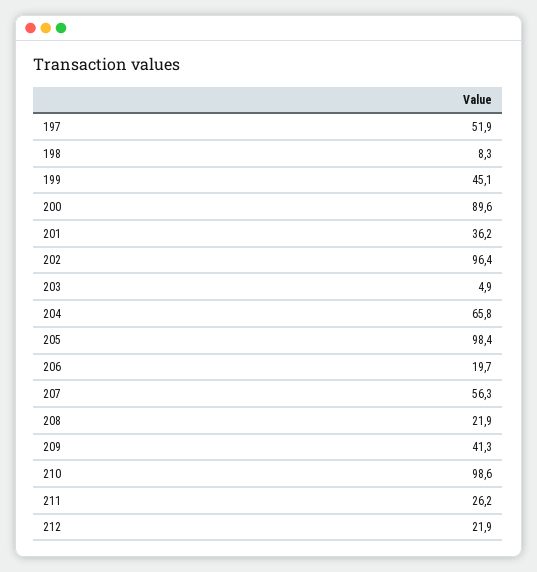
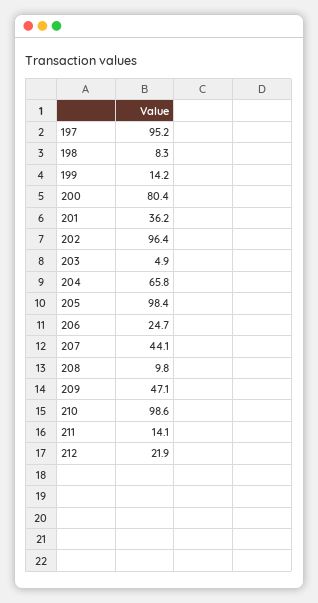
197: 51.9 -> 95.2
199: 45.1 -> 14.2
200: 89.6 -> 80.4
206: 19.7 -> 24.7
207: 56.3 -> 44.1
208: 21.9 -> 9.8
209: 41.3 -> 47.1
211: 26.2 -> 14.1

